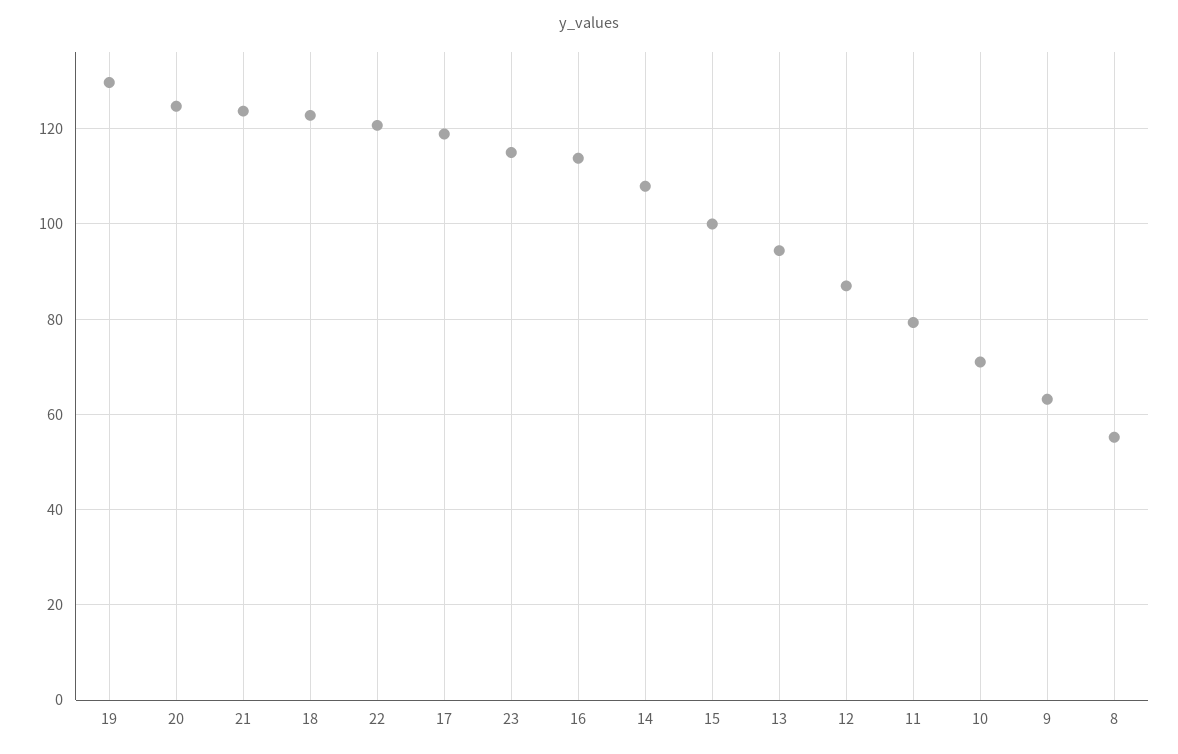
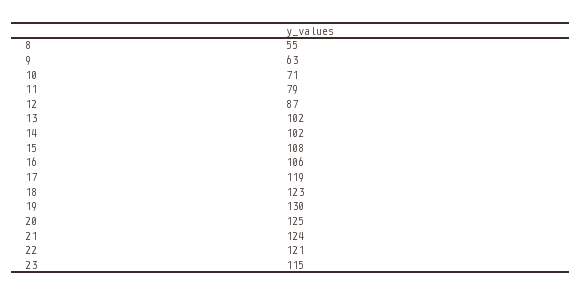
16: 114 -> 106
14: 108 -> 102
15: 100 -> 108
13: 94 -> 102

